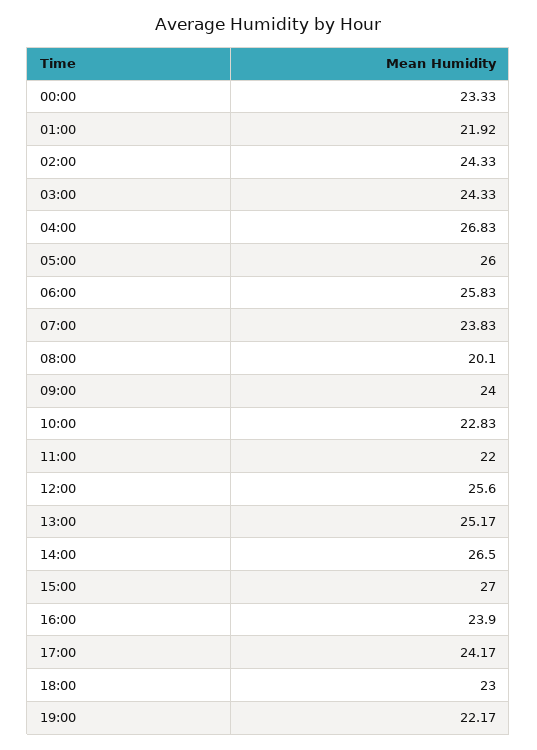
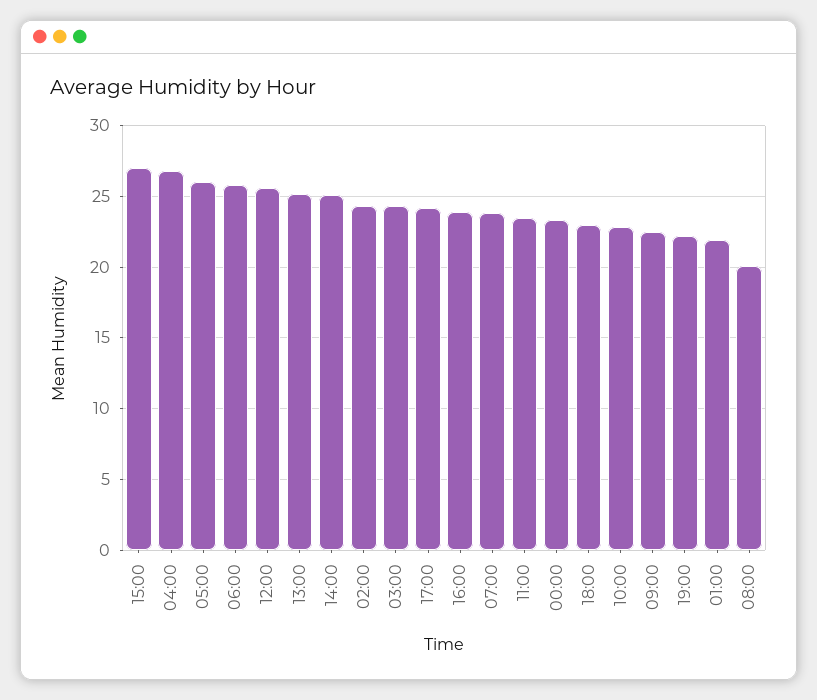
09:00: 24 -> 22.5
11:00: 22 -> 23.5
14:00: 26.5 -> 25

